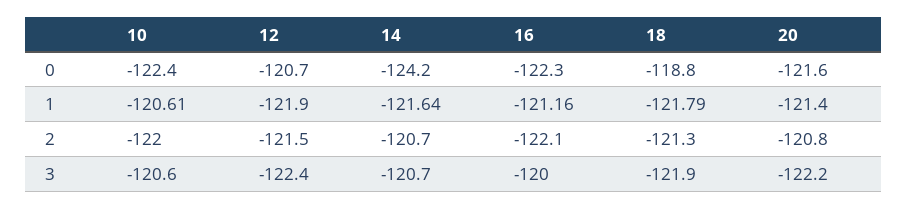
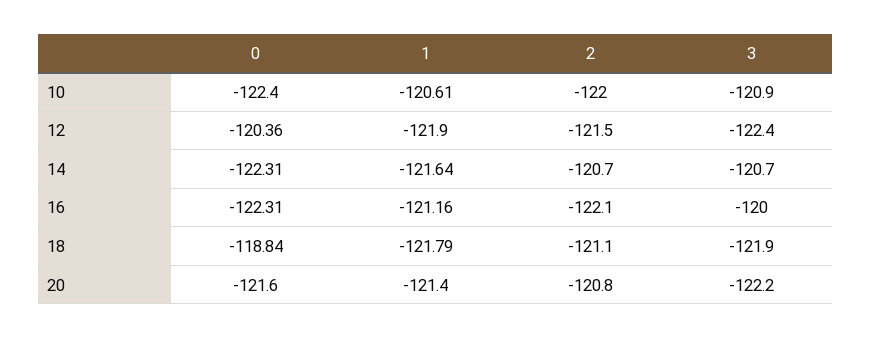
12, 0: -120.7 -> -120.36
14, 0: -124.2 -> -122.31
18, 2: -121.3 -> -121.1
10, 3: -120.6 -> -120.9

